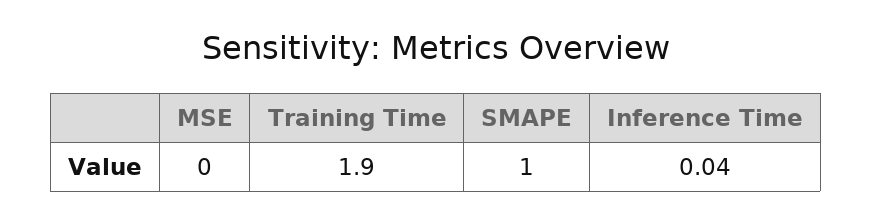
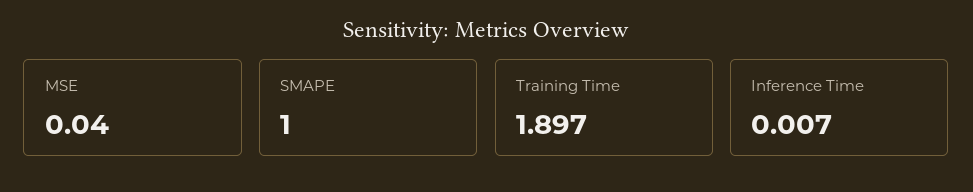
MSE: 0 -> 0.04
Inference Time: 0.04 -> 0.007

